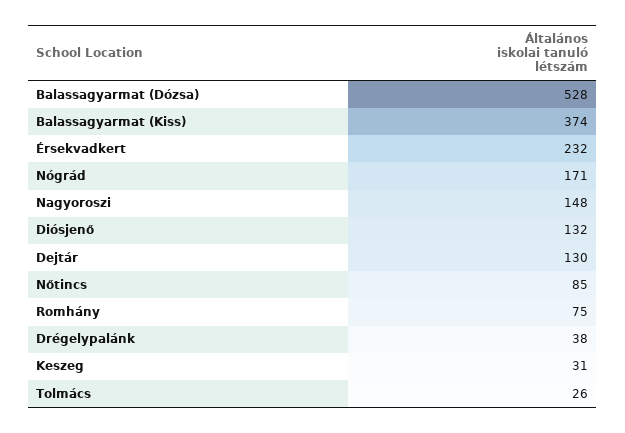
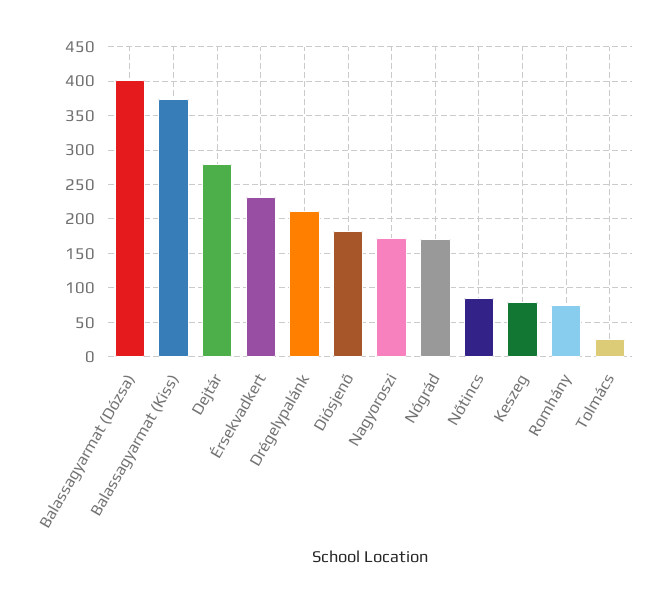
Balassagyarmat (Dózsa): 528 -> 400
Nagyoroszi: 148 -> 170
Diósjenő: 132 -> 180
Dejtár: 130 -> 280
Drégelypalánk: 38 -> 210
Keszeg: 31 -> 80

